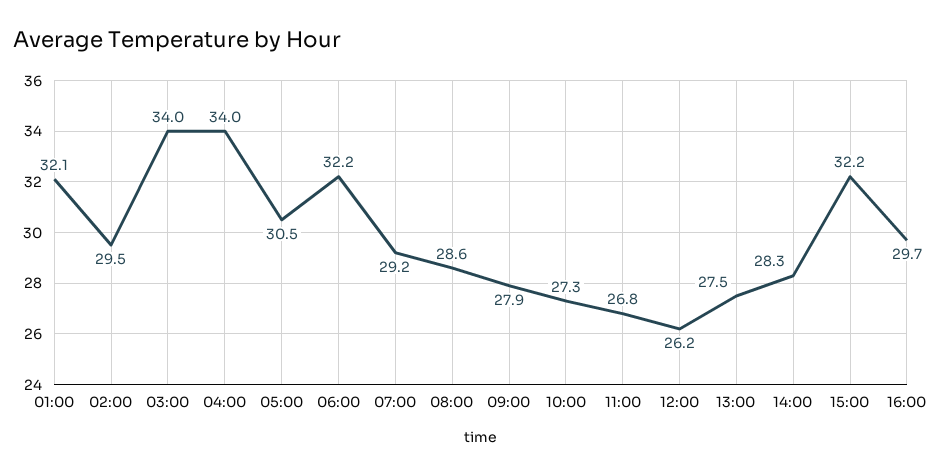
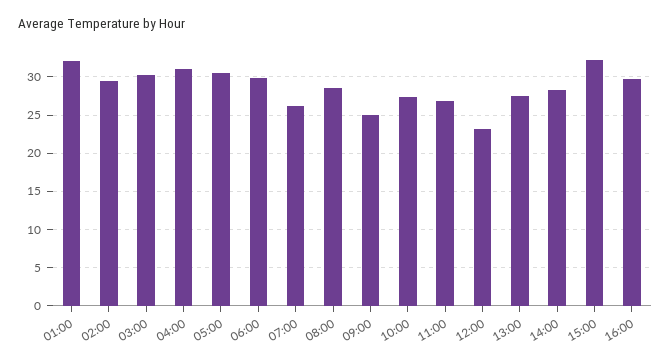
03:00: 34 -> 30
04:00: 34 -> 31
06:00: 32.2 -> 30
07:00: 29.2 -> 26
09:00: 27.9 -> 25
12:00: 26.2 -> 23

